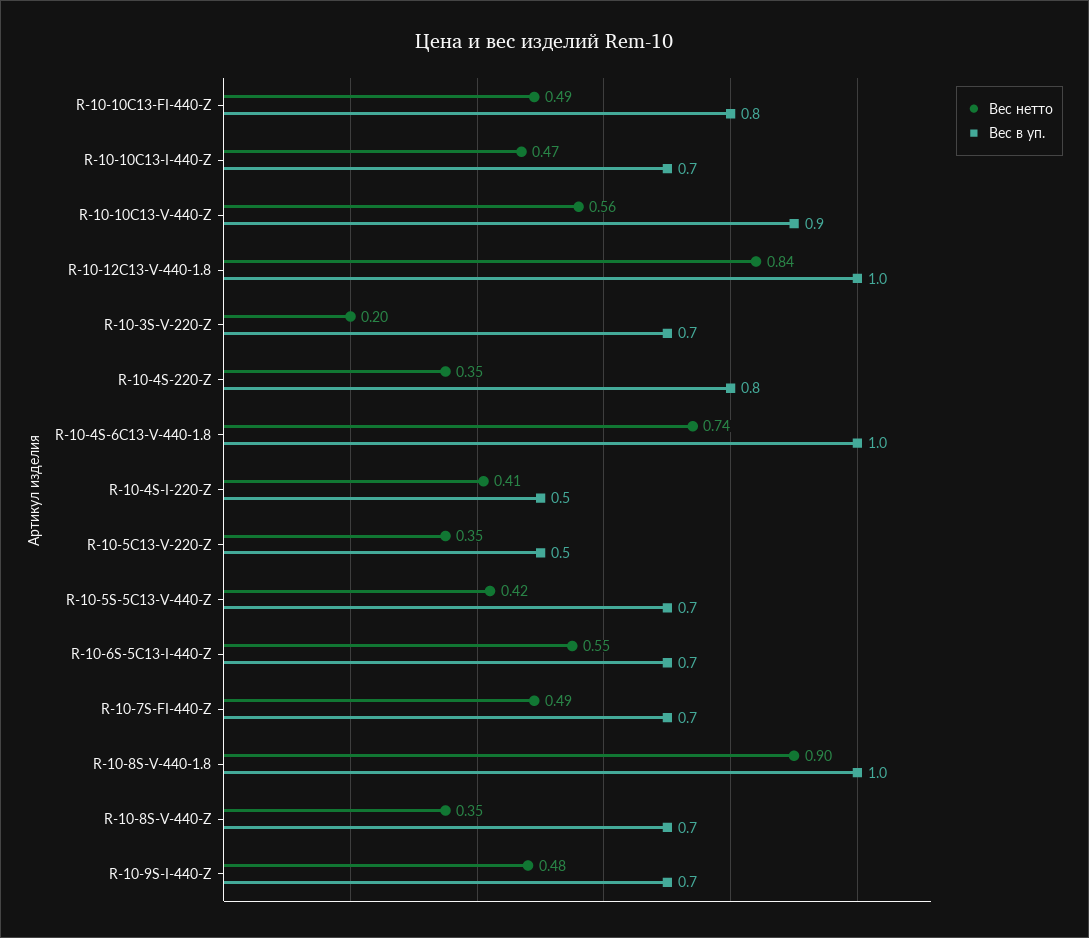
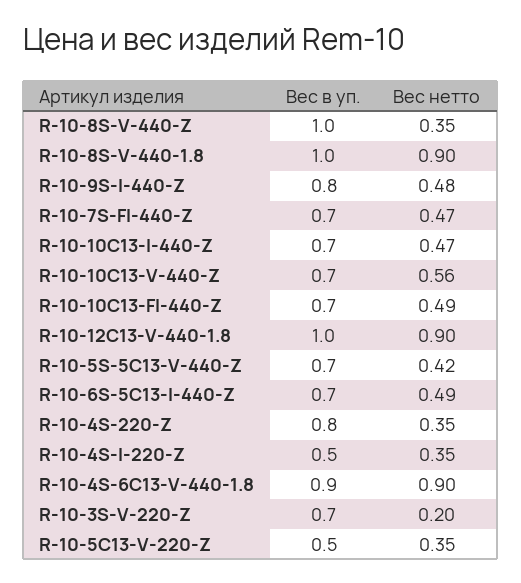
Вес в уп., R-10-10C13-FI-440-Z: 0.8 -> 0.7
Вес в уп., R-10-10C13-V-440-Z: 0.9 -> 0.7
Вес нетто, R-10-12C13-V-440-1.8: 0.84 -> 0.9
Вес нетто, R-10-4S-6C13-V-440-1.8: 0.74 -> 0.9
Вес в уп., R-10-4S-6C13-V-440-1.8: 1 -> 0.9
Вес нетто, R-10-4S-I-220-Z: 0.41 -> 0.35
Вес нетто, R-10-6S-5C13-I-440-Z: 0.55 -> 0.49
Вес нетто, R-10-7S-FI-440-Z: 0.49 -> 0.47
Вес в уп., R-10-8S-V-440-Z: 0.7 -> 1
Вес в уп., R-10-9S-I-440-Z: 0.7 -> 0.8

